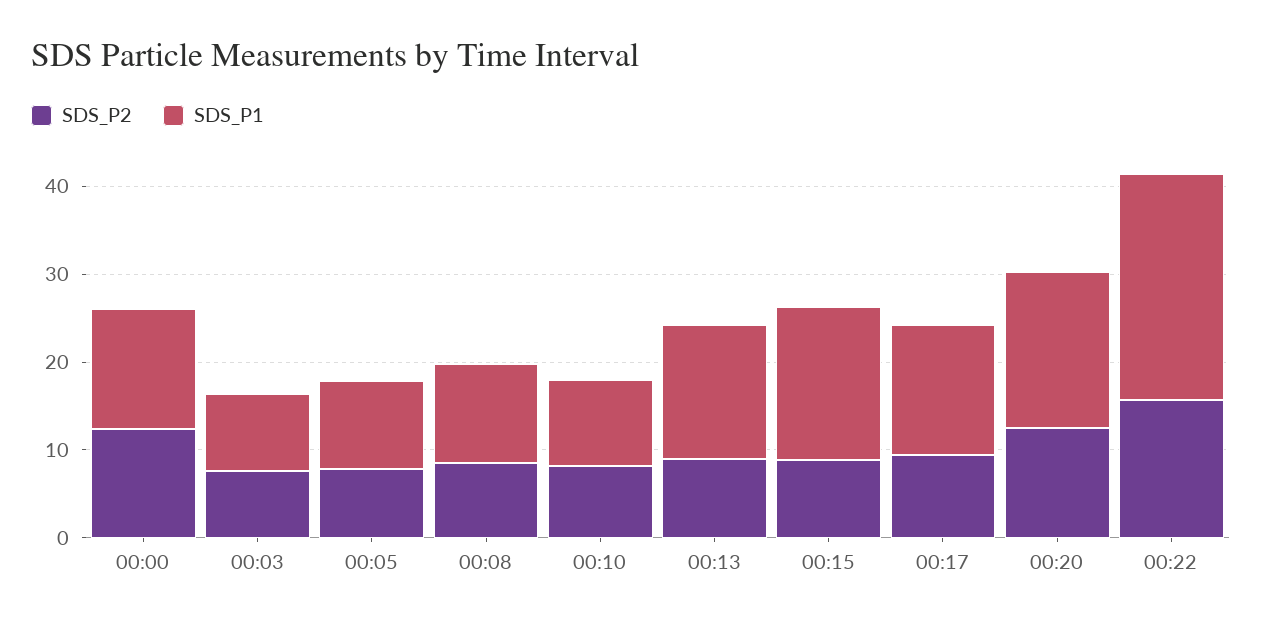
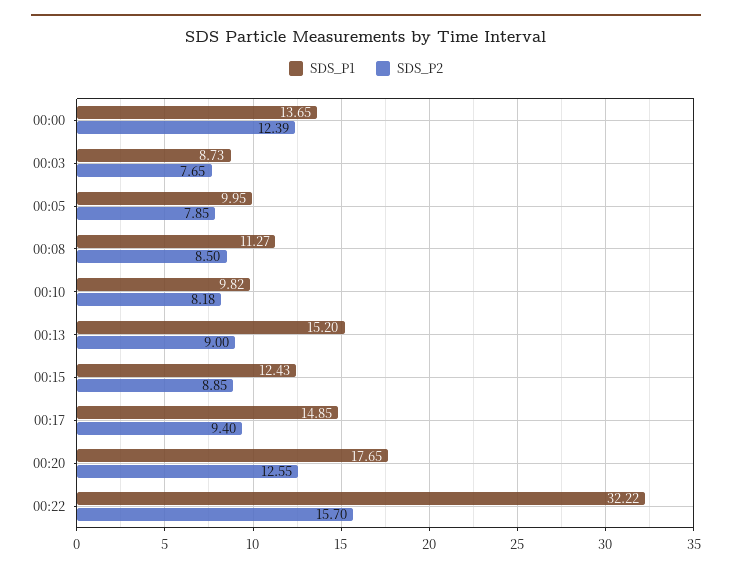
SDS_P1, 00:15: 18 -> 12.43
SDS_P1, 00:22: 26 -> 32.22

